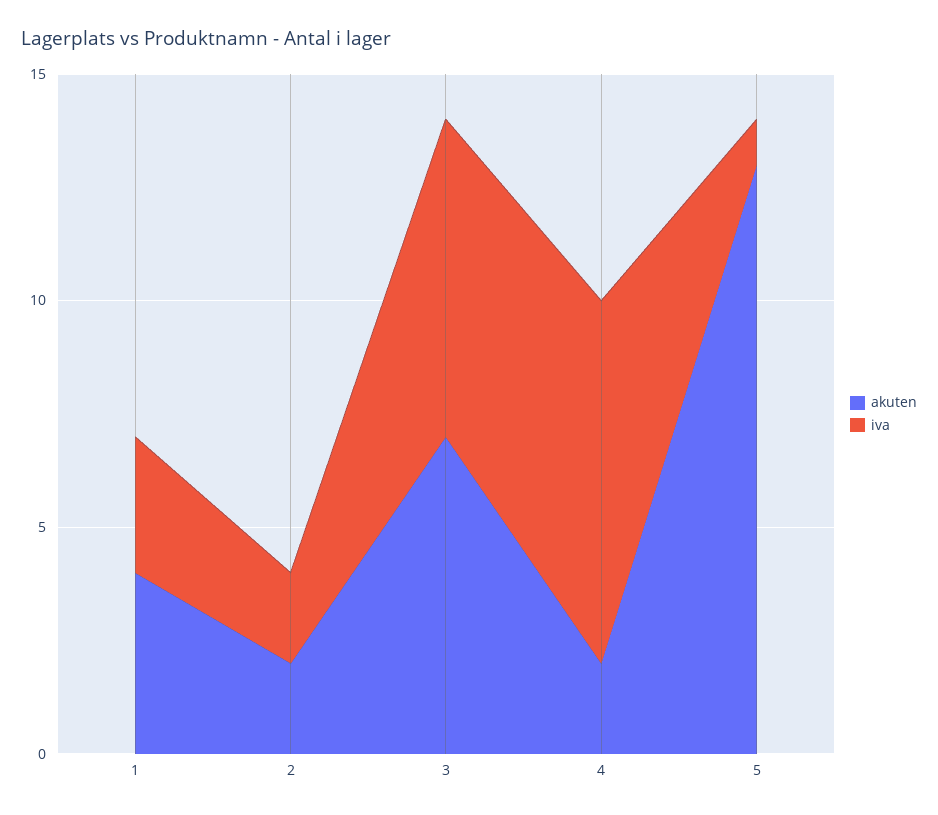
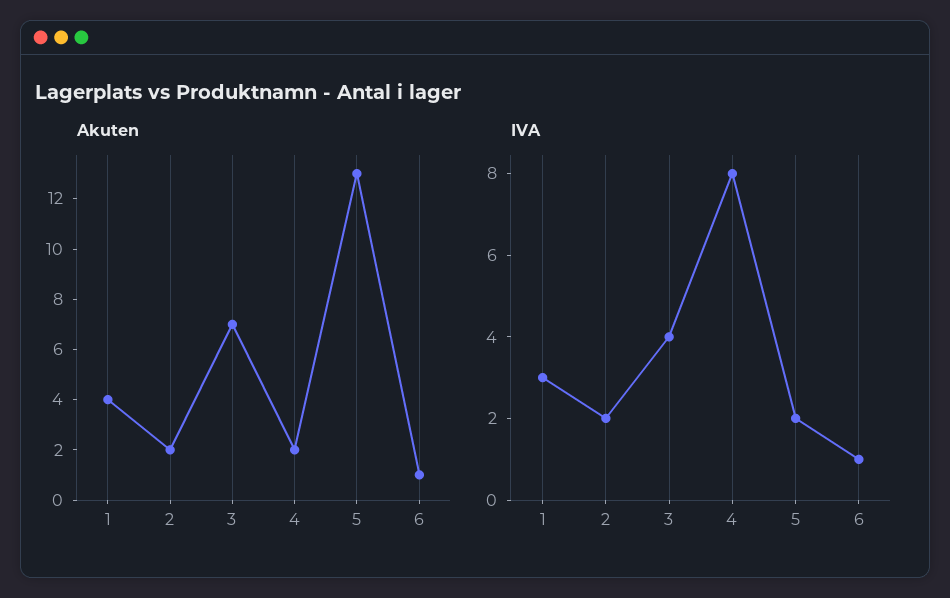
iva, 3: 7 -> 4
iva, 5: 1 -> 2
akuten, 6: none -> 1
iva, 6: none -> 1

